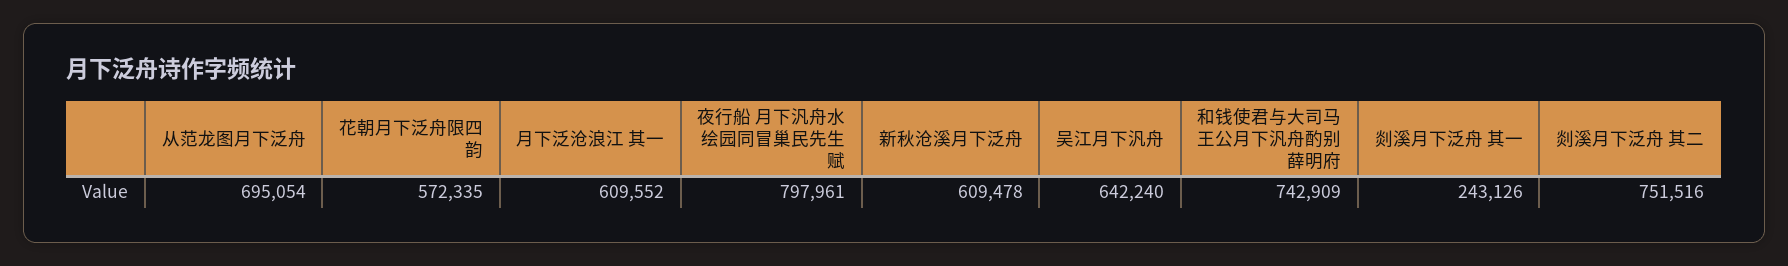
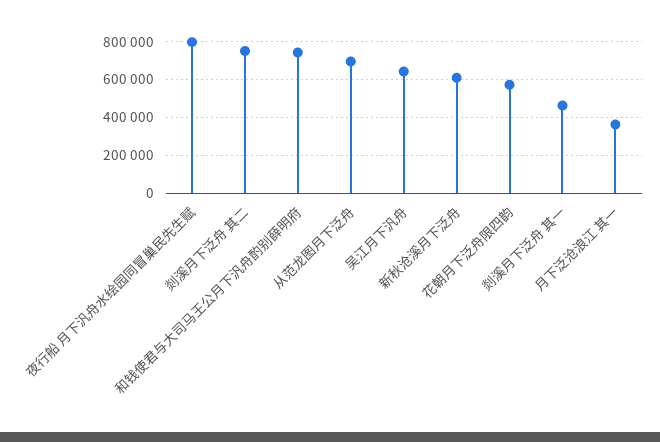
月下泛沧浪江 其一: 609552 -> 350000
剡溪月下泛舟 其一: 243126 -> 450000

